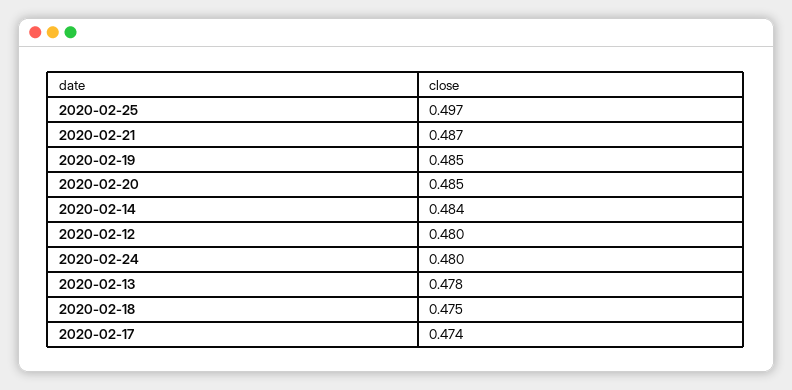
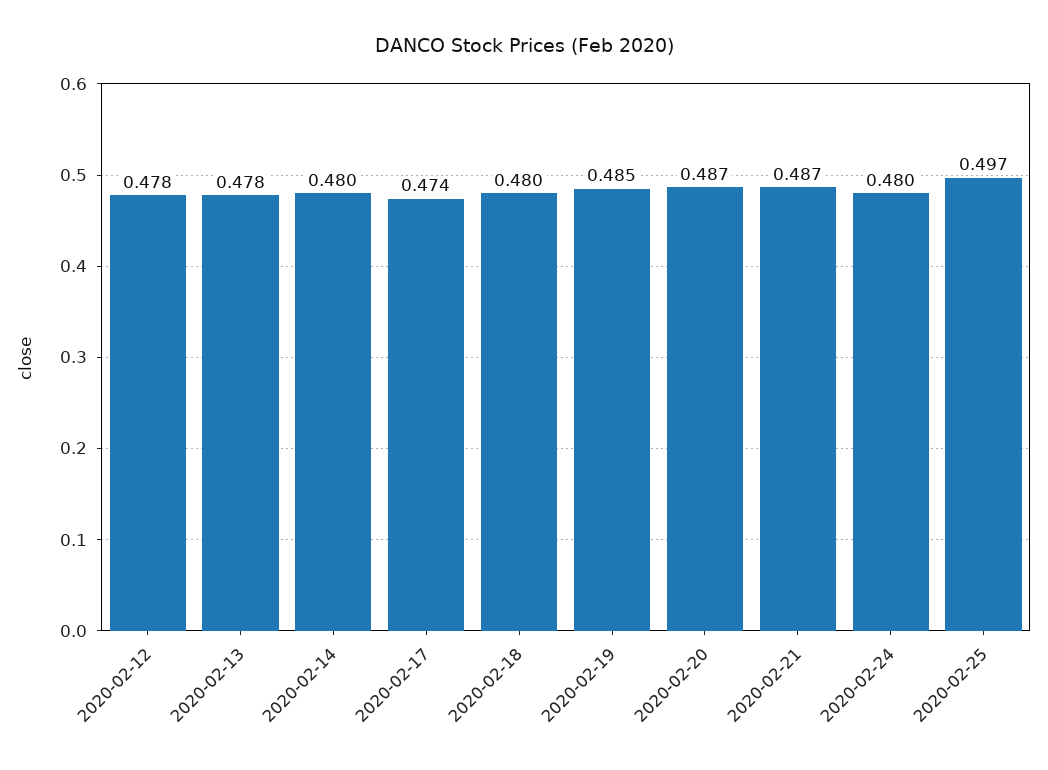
2020-02-20: 0.485 -> 0.487
2020-02-14: 0.484 -> 0.48
2020-02-12: 0.48 -> 0.478
2020-02-18: 0.475 -> 0.48

